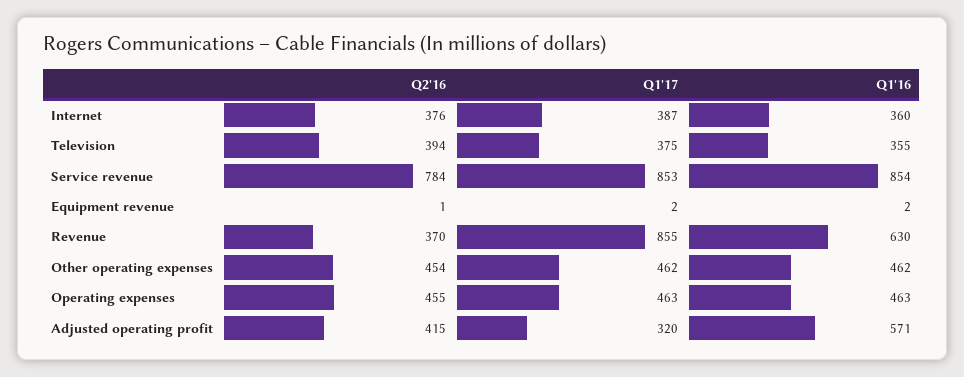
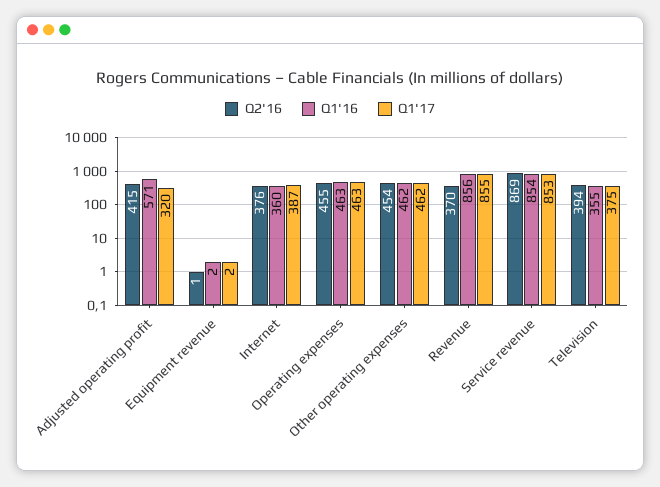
Q2'16, Service revenue: 784 -> 869
Q1'16, Revenue: 630 -> 856

